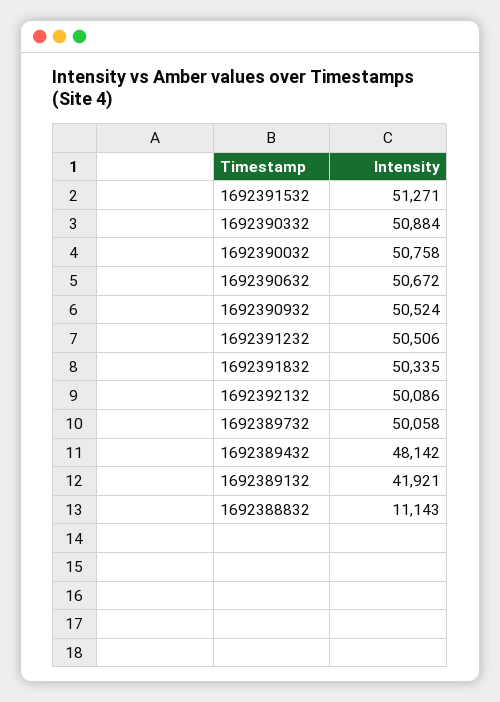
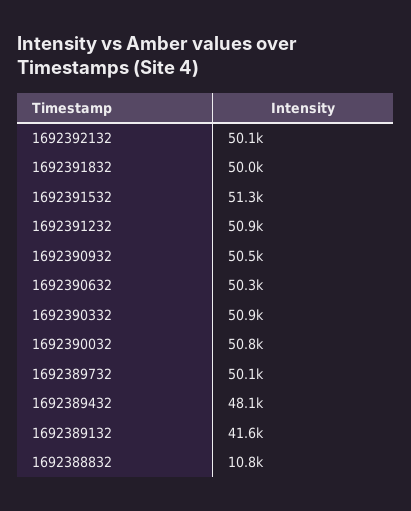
1692390632: 50672 -> 50300
1692391232: 50506 -> 50900
1692391832: 50335 -> 50000
1692389132: 41921 -> 41600
1692388832: 11143 -> 10800

